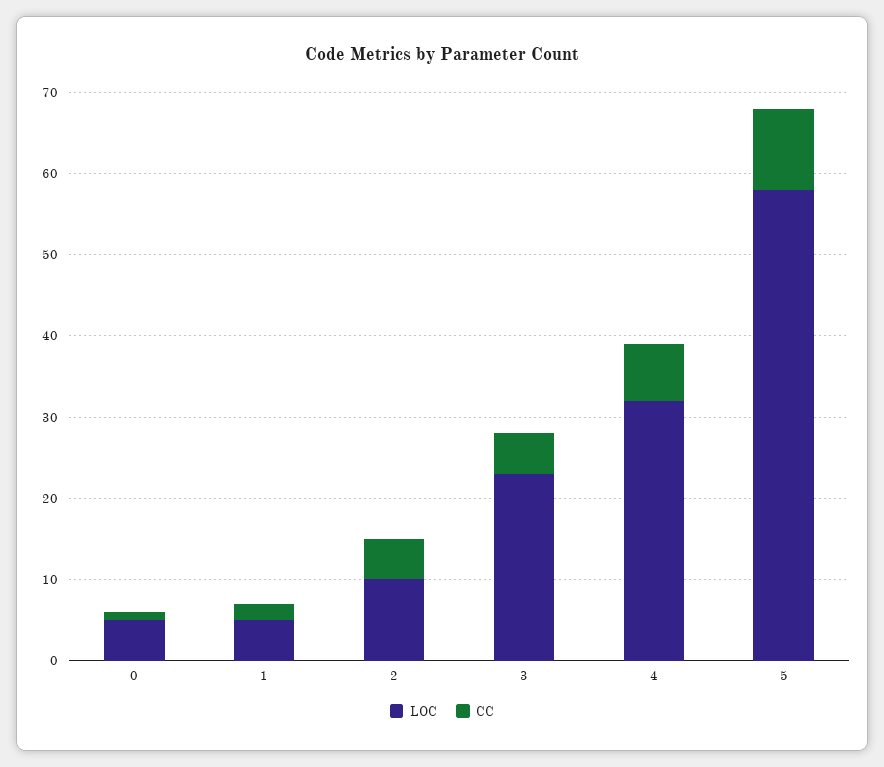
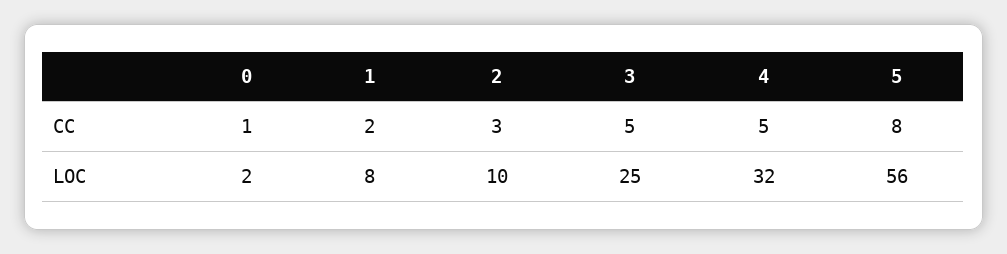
LOC, 0: 5 -> 2
LOC, 1: 5 -> 8
CC, 2: 5 -> 3
LOC, 3: 23 -> 25
CC, 4: 7 -> 5
LOC, 5: 58 -> 56
CC, 5: 10 -> 8

